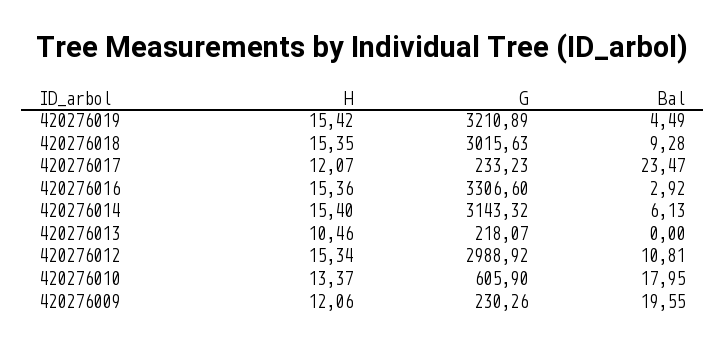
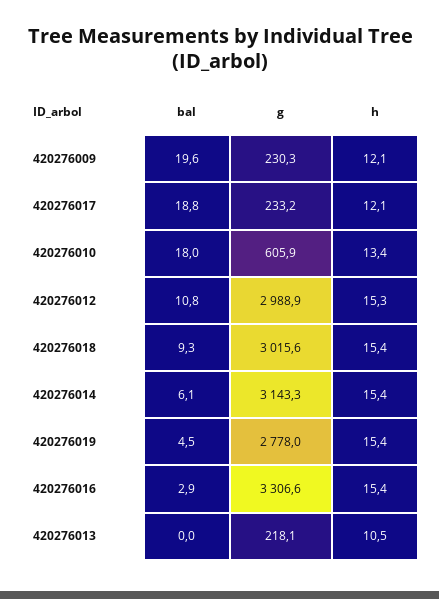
G, 420276019: 3210.89 -> 2778
Bal, 420276017: 23.47 -> 18.8

